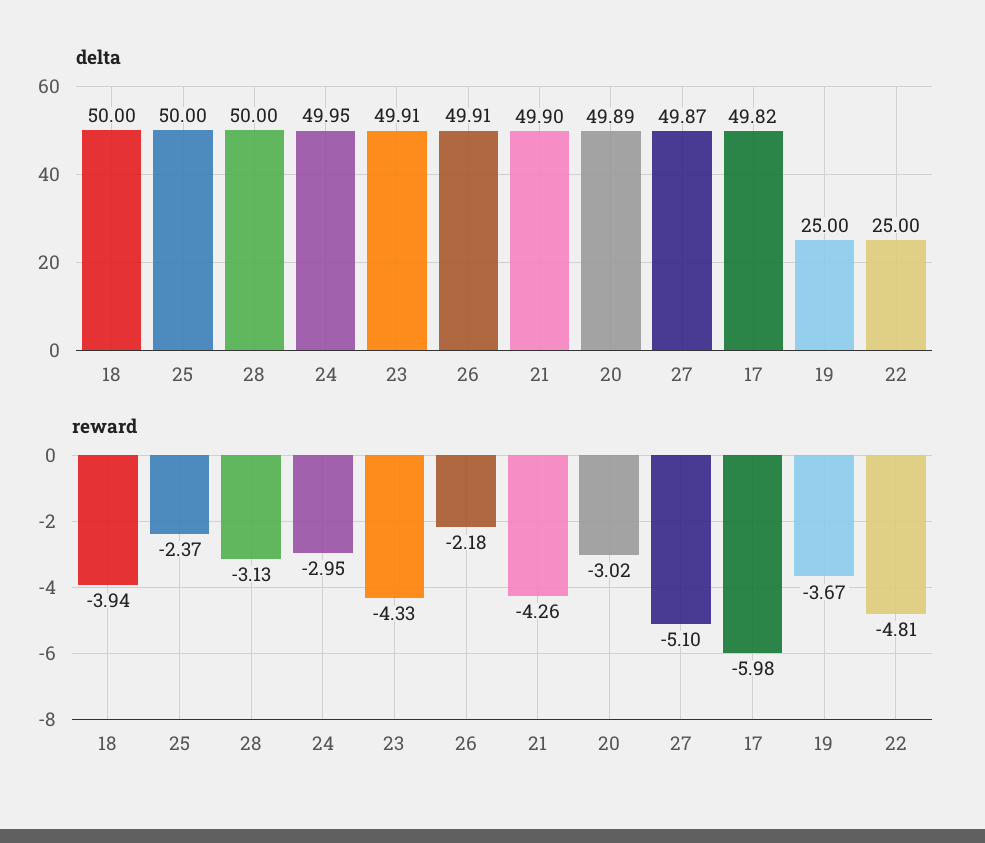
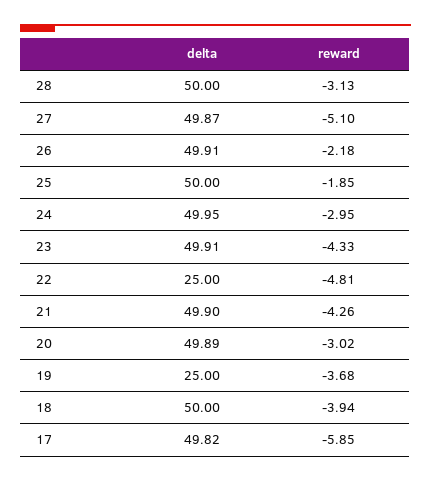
reward, 25: -2.37 -> -1.85
reward, 17: -5.98 -> -5.85
reward, 19: -3.67 -> -3.68

